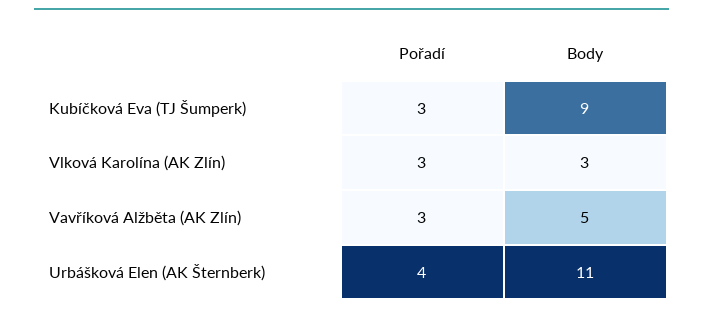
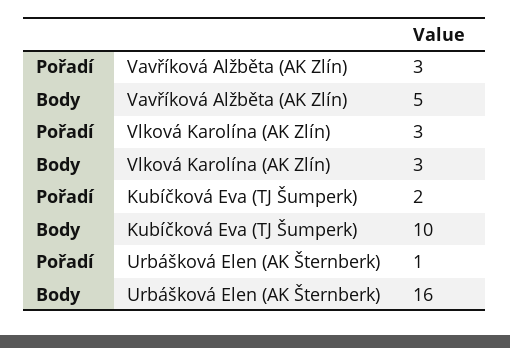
Pořadí, Kubíčková Eva (TJ Šumperk): 3 -> 2
Body, Kubíčková Eva (TJ Šumperk): 9 -> 10
Pořadí, Urbášková Elen (AK Šternberk): 4 -> 1
Body, Urbášková Elen (AK Šternberk): 11 -> 16

